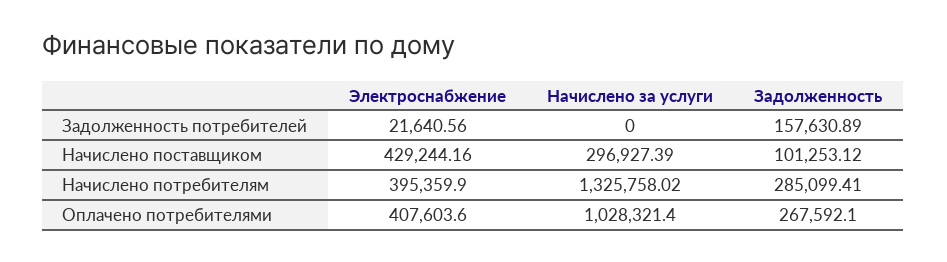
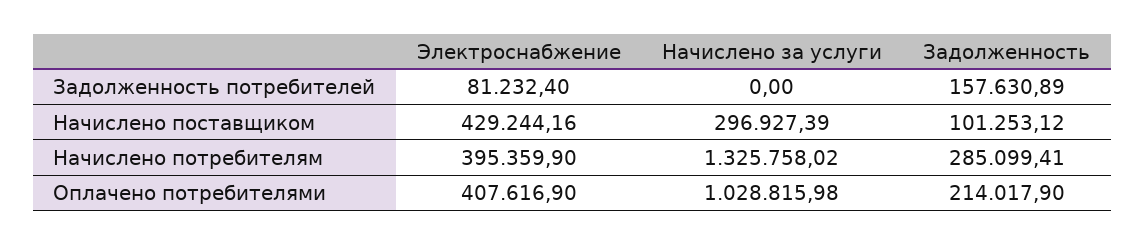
Электроснабжение, Задолженность потребителей: 21640.56 -> 81232.4
Электроснабжение, Оплачено потребителями: 407603.6 -> 407616.9
Начислено за услуги, Оплачено потребителями: 1028321.4 -> 1028815.98
Задолженность, Оплачено потребителями: 267592.1 -> 214017.9

